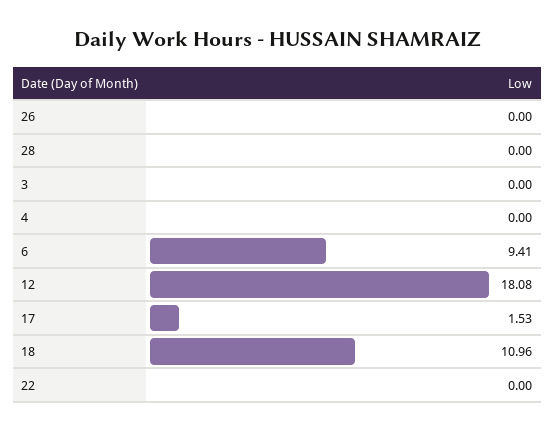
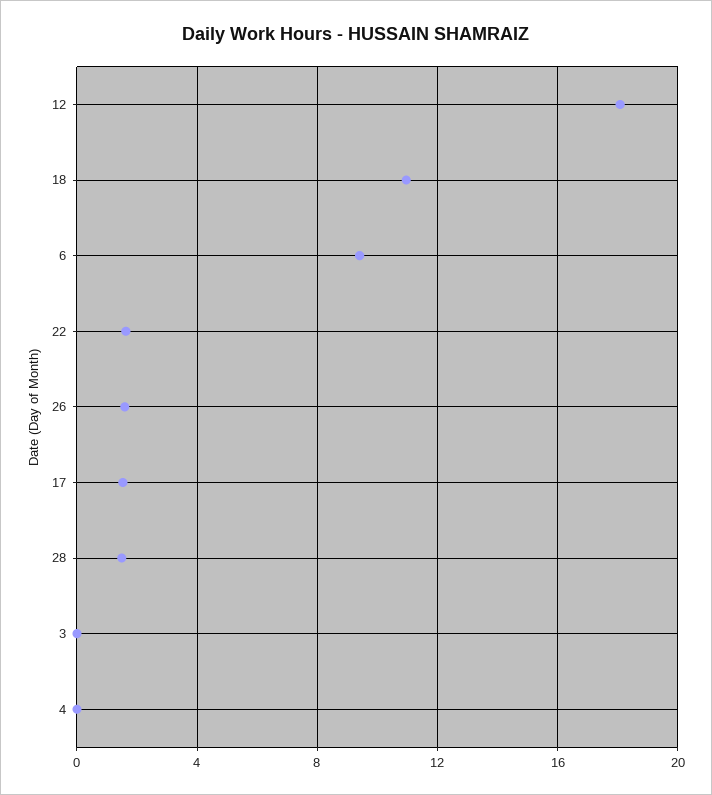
26: 0 -> 1.5
28: 0 -> 1.5
22: 0 -> 1.5

